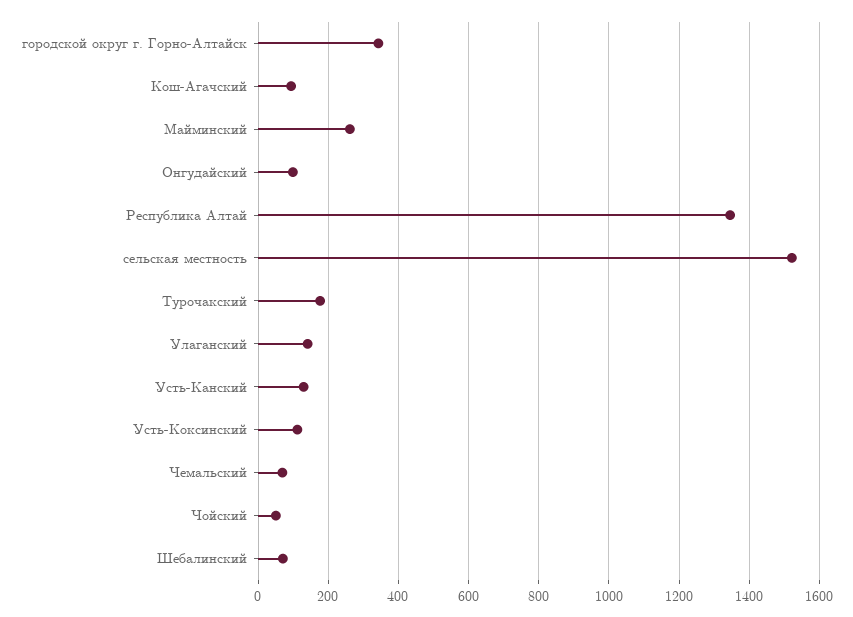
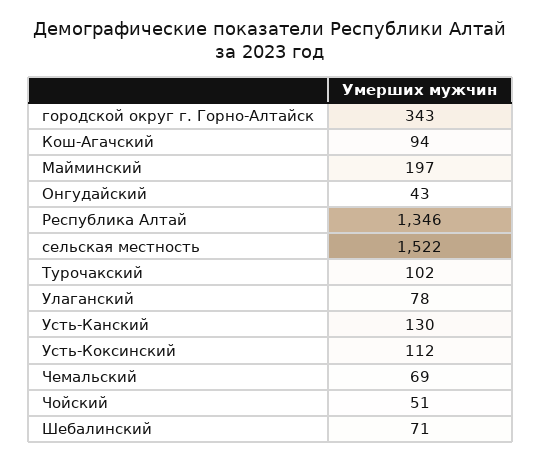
Майминский: 260 -> 197
Онгудайский: 100 -> 43
Турочакский: 180 -> 102
Улаганский: 140 -> 78

